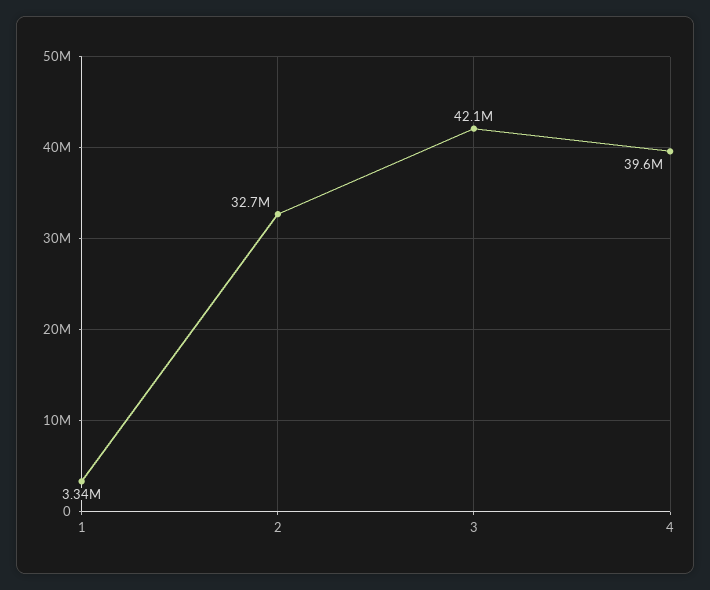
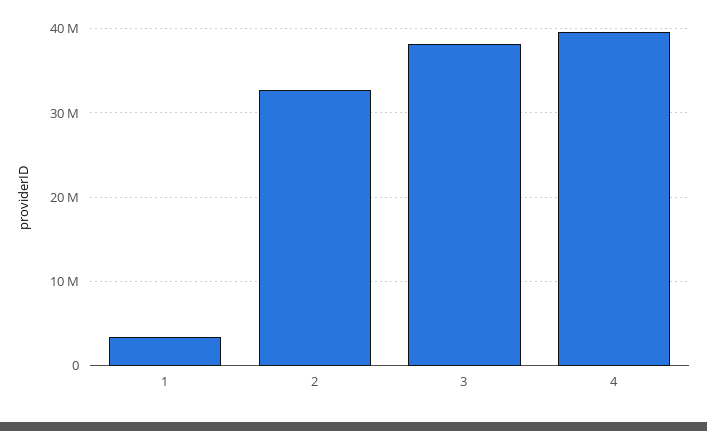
3: 42100000 -> 38000000

